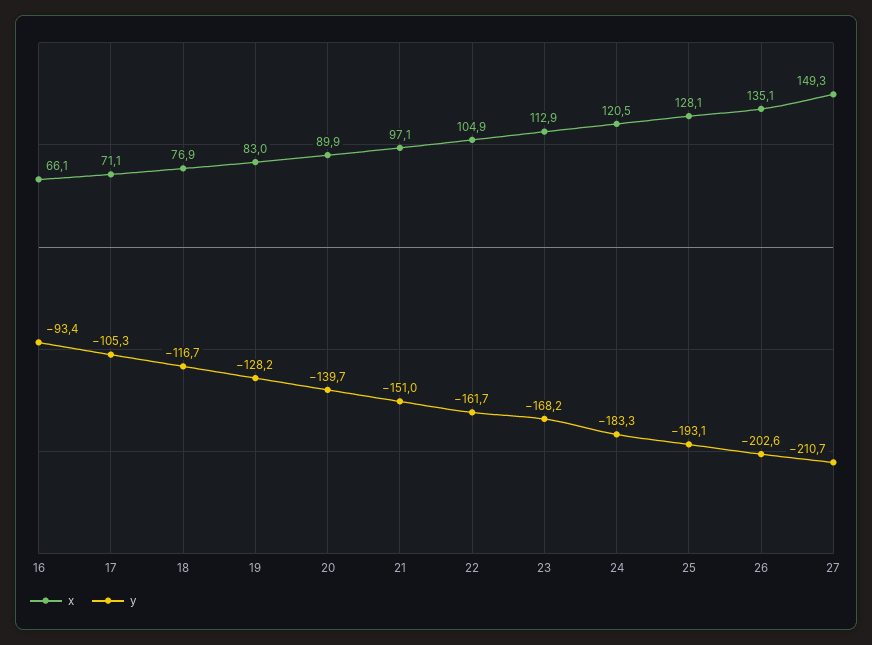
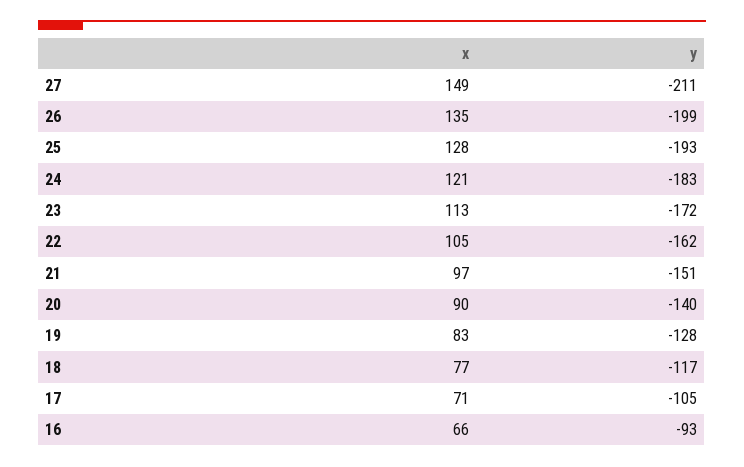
y, 23: -168.2 -> -172
y, 26: -202.6 -> -199

